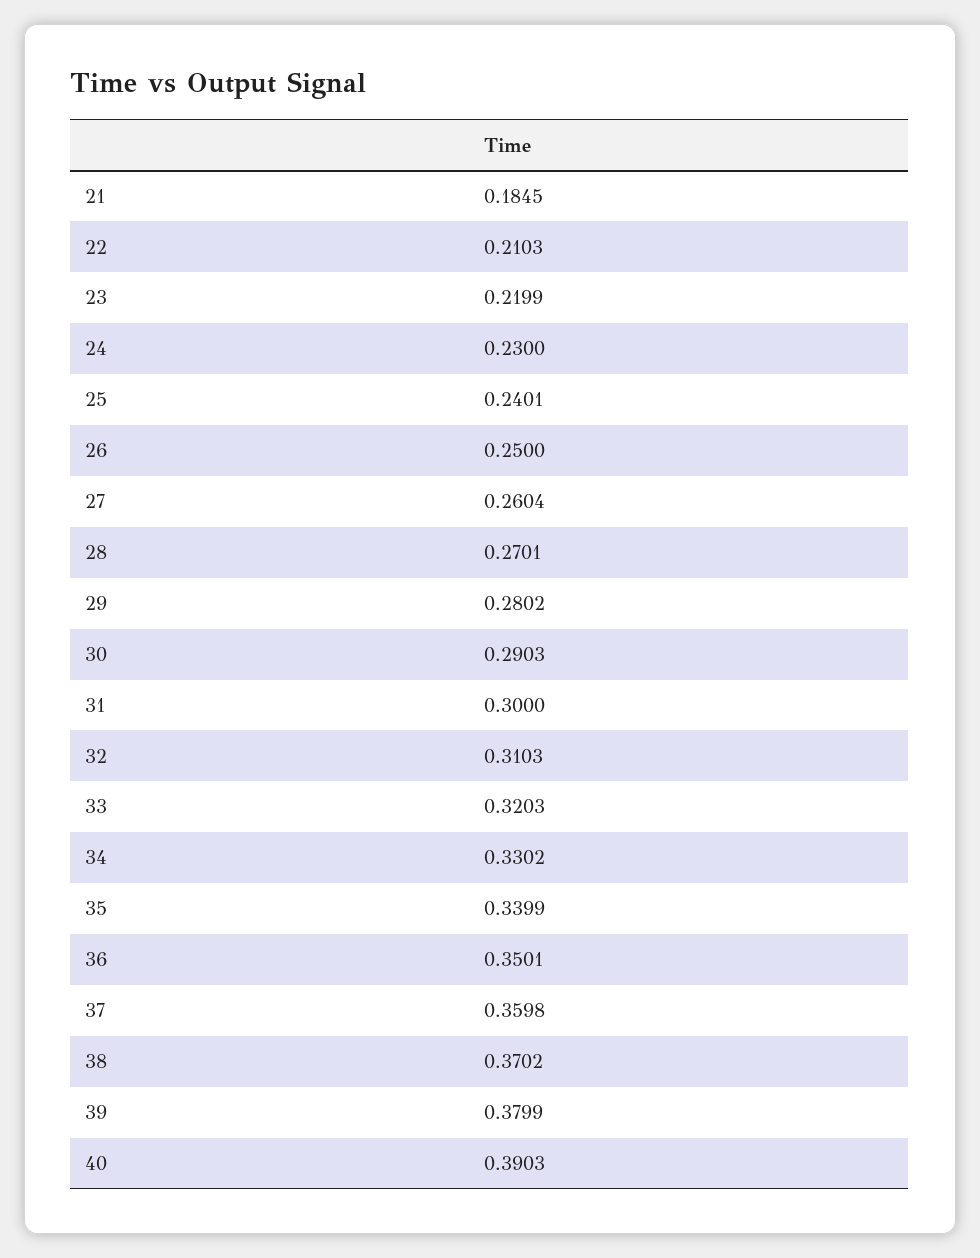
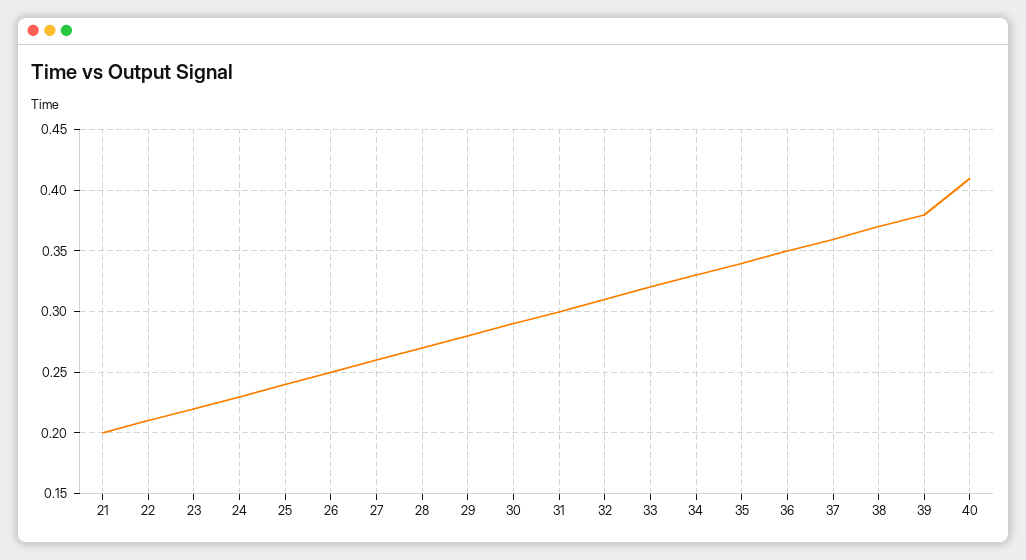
21: 0.1845 -> 0.2
40: 0.3903 -> 0.41

